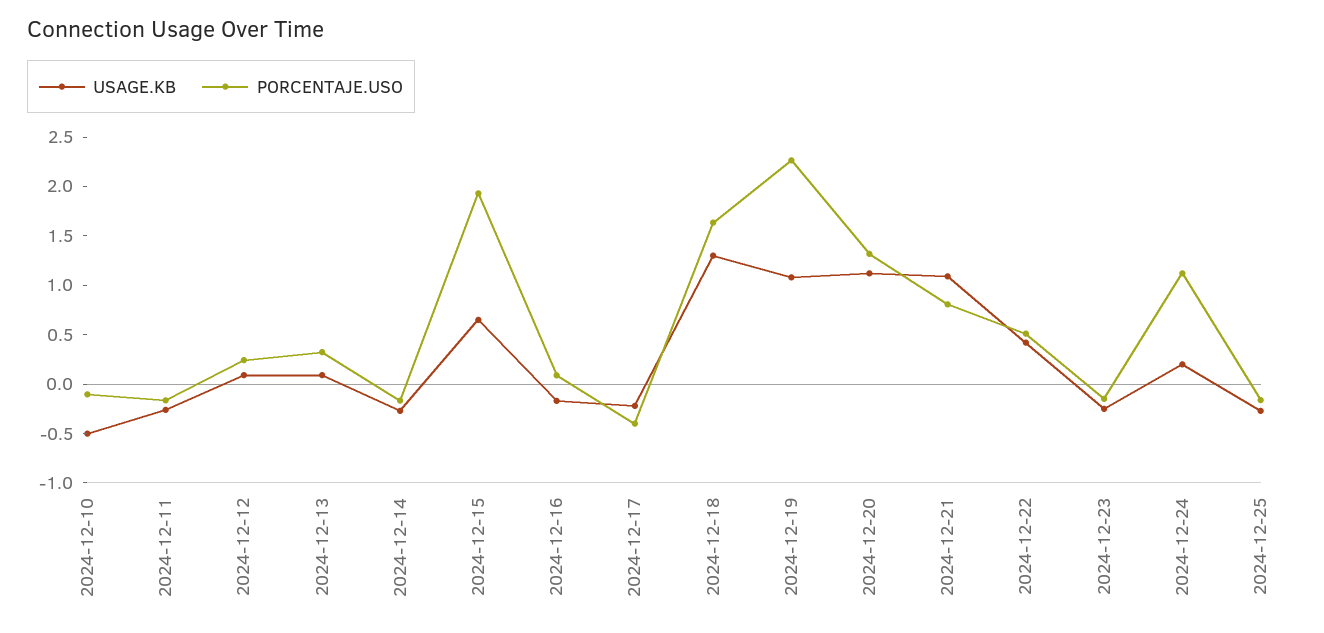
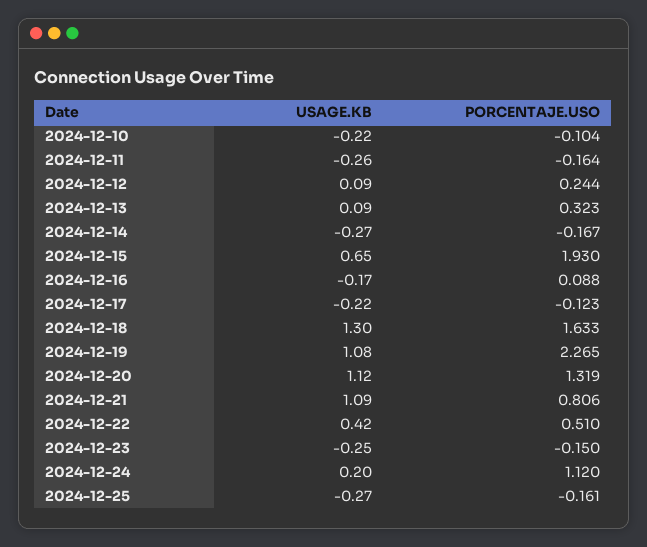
USAGE.KB, 2024-12-10: -0.5 -> -0.22
PORCENTAJE.USO, 2024-12-17: -0.4 -> -0.123

